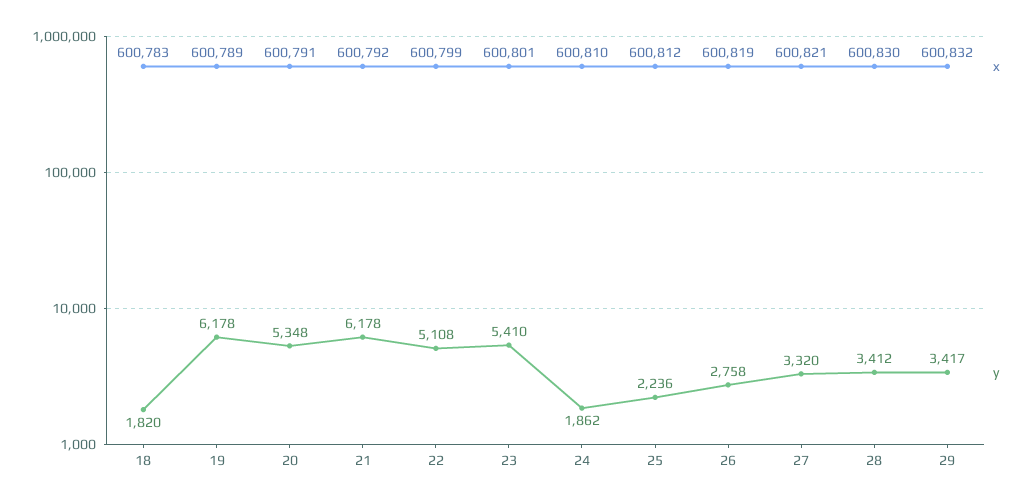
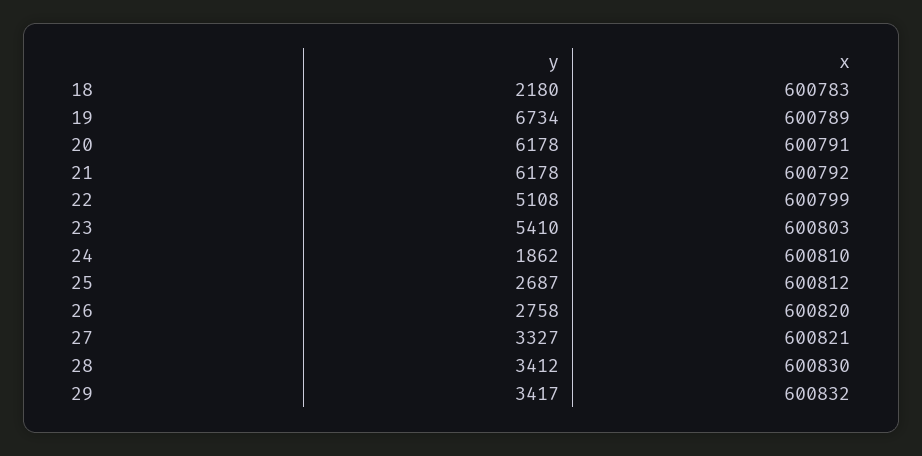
y, 18: 1820 -> 2180
y, 19: 6178 -> 6734
y, 20: 5348 -> 6178
x, 23: 600801 -> 600803
y, 25: 2236 -> 2687
x, 26: 600819 -> 600820
y, 27: 3320 -> 3327

